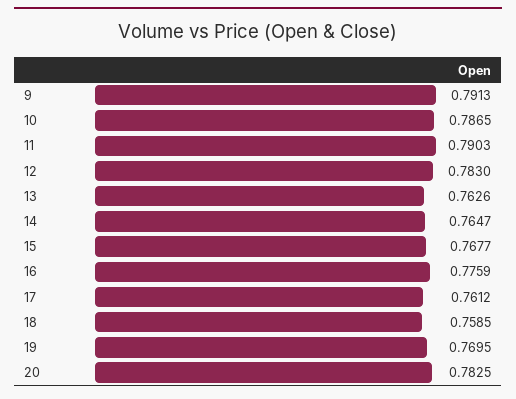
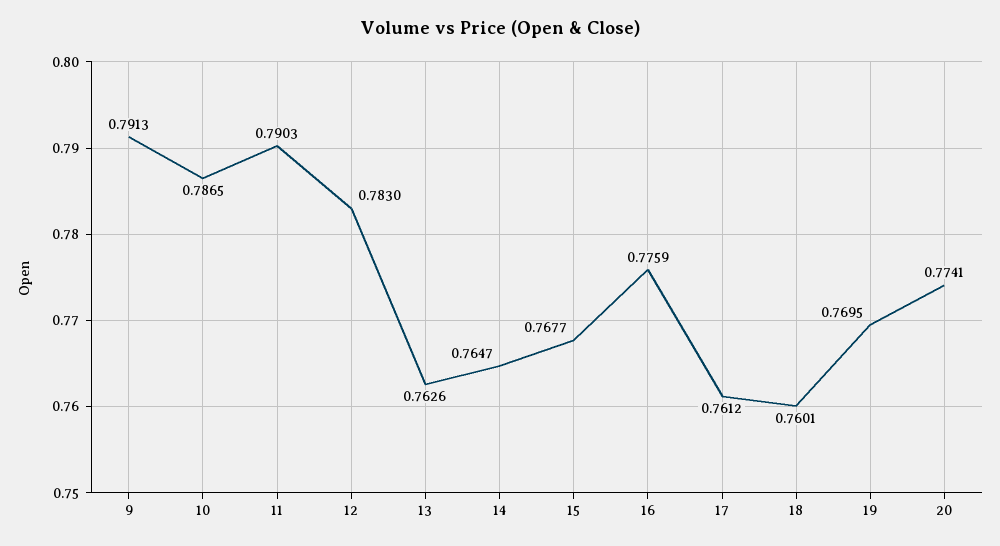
18: 0.7585 -> 0.7601
20: 0.7825 -> 0.7741

